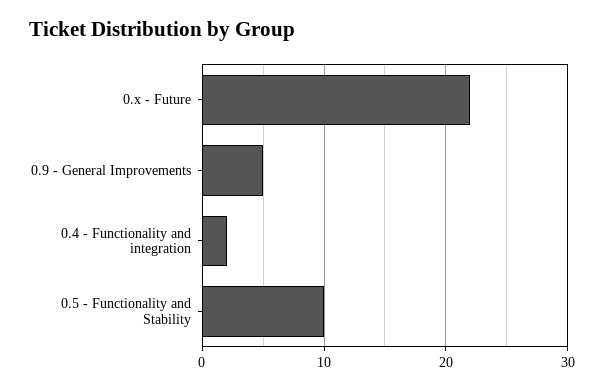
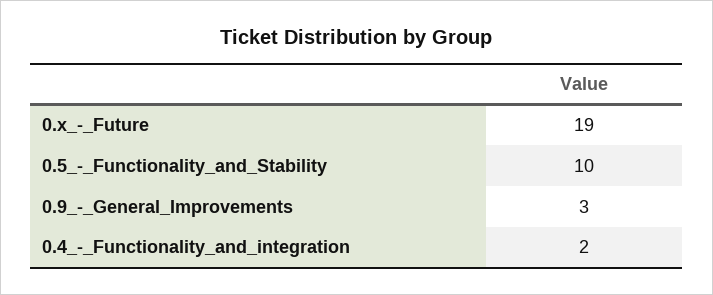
0.x - Future: 22 -> 19
0.9 - General Improvements: 5 -> 3

